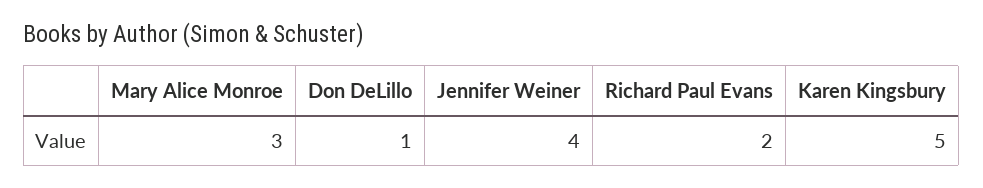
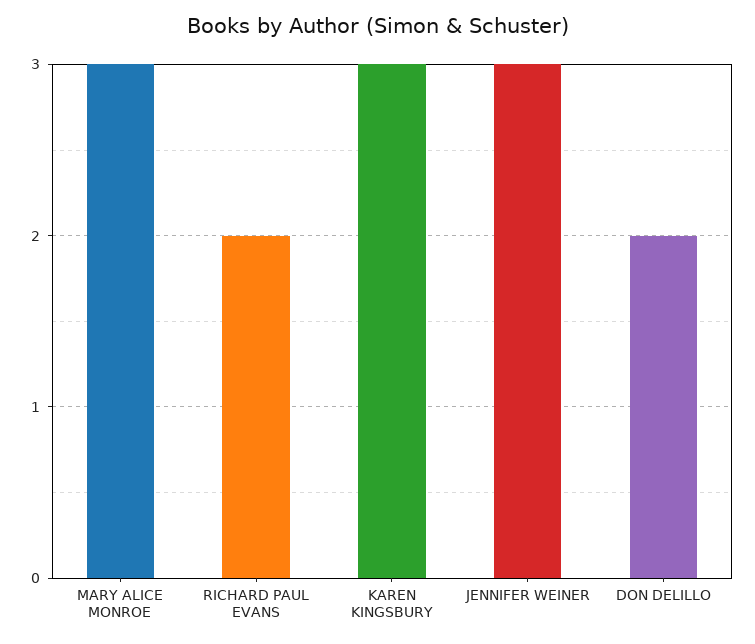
Don DeLillo: 1 -> 2
Jennifer Weiner: 4 -> 3
Karen Kingsbury: 5 -> 3

